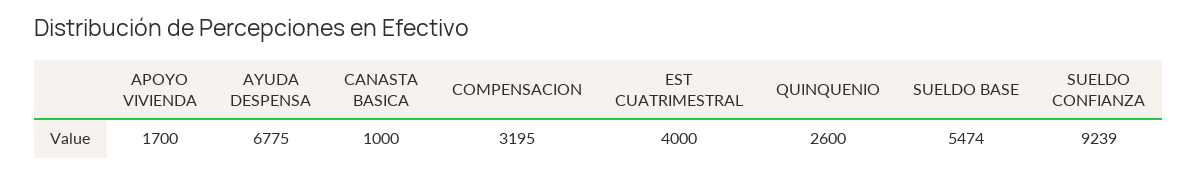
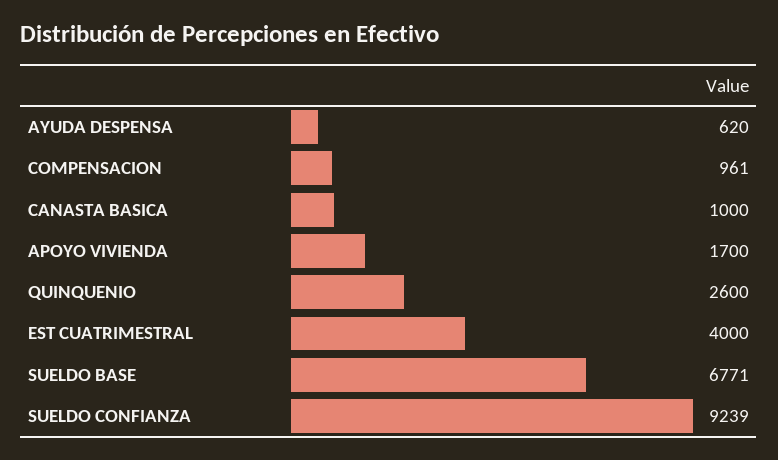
AYUDA DESPENSA: 6775 -> 620
COMPENSACION: 3195 -> 961
SUELDO BASE: 5474 -> 6771

